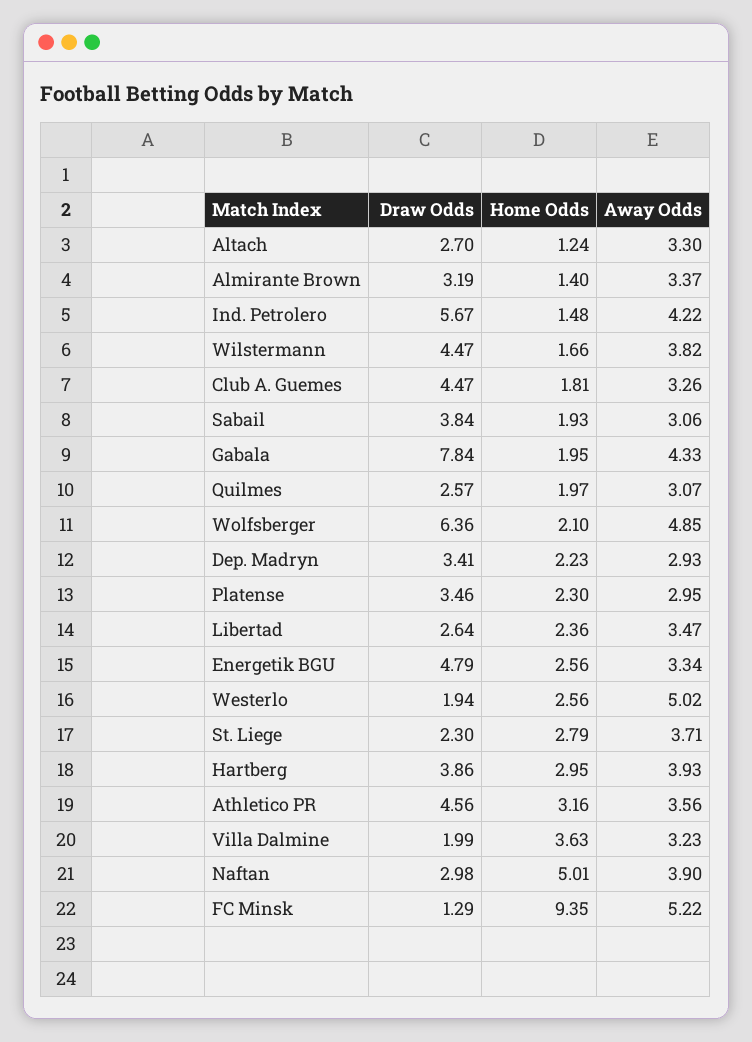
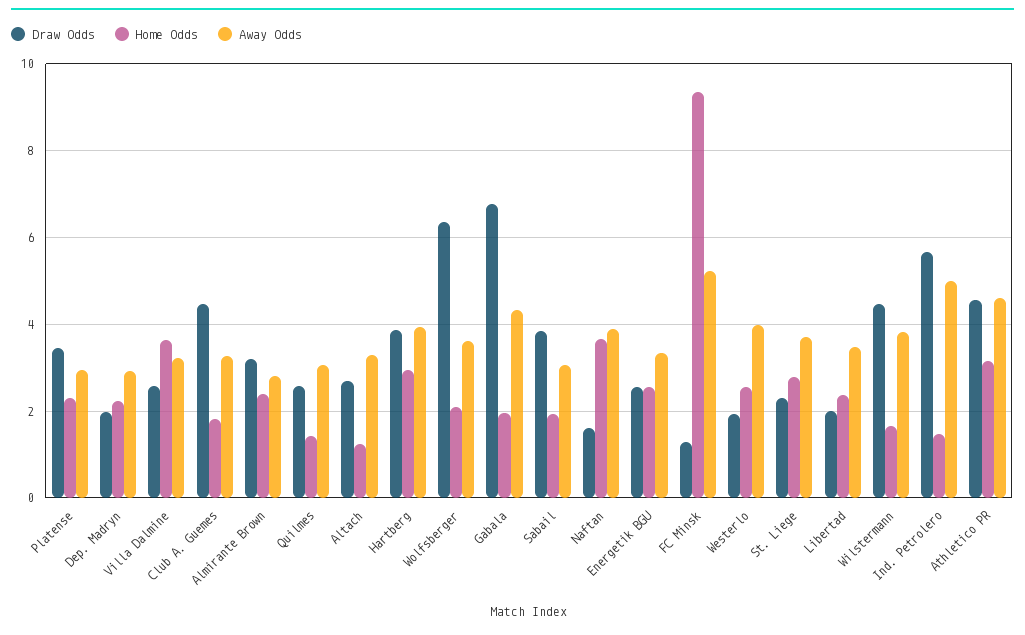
Home Odds, Almirante Brown: 1.4 -> 2.4
Away Odds, Almirante Brown: 3.37 -> 2.8
Away Odds, Ind. Petrolero: 4.22 -> 5
Draw Odds, Gabala: 7.84 -> 6.8
Home Odds, Quilmes: 1.97 -> 1.4
Away Odds, Wolfsberger: 4.85 -> 3.6
Draw Odds, Dep. Madryn: 3.41 -> 2
Draw Odds, Libertad: 2.64 -> 2
Draw Odds, Energetik BGU: 4.79 -> 2.6
Away Odds, Westerlo: 5.02 -> 4
Away Odds, Athletico PR: 3.56 -> 4.6
Draw Odds, Villa Dalmine: 1.99 -> 2.6
Draw Odds, Naftan: 2.98 -> 1.6
Home Odds, Naftan: 5.01 -> 3.6

